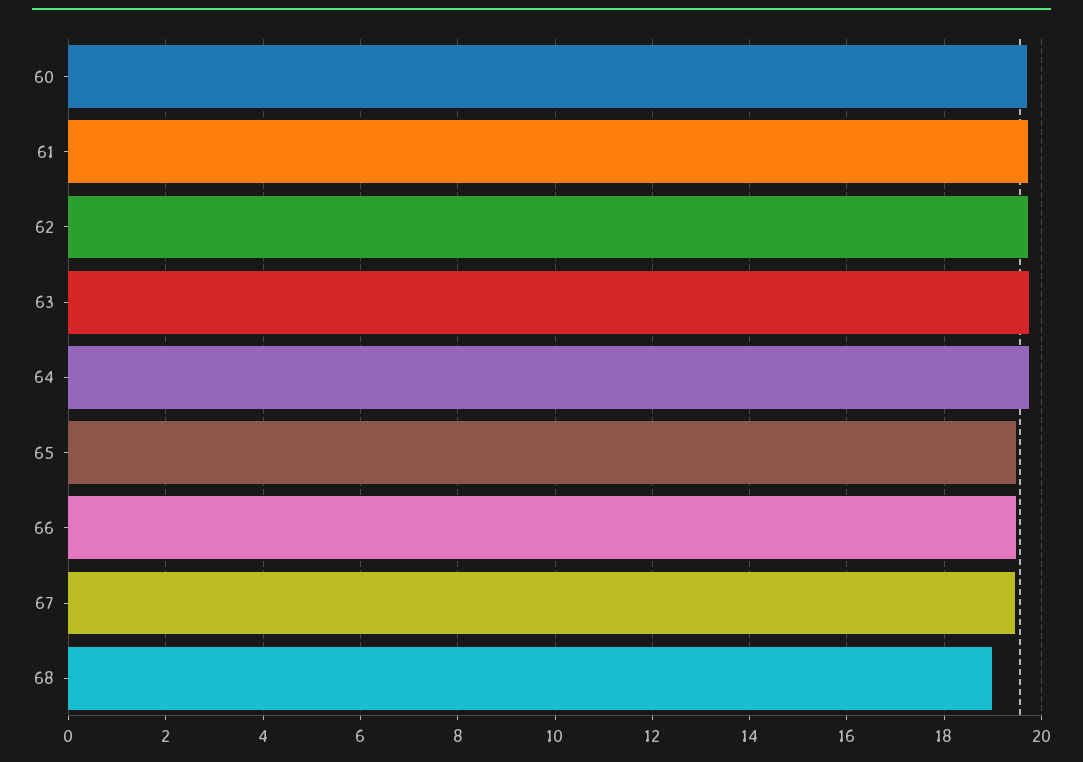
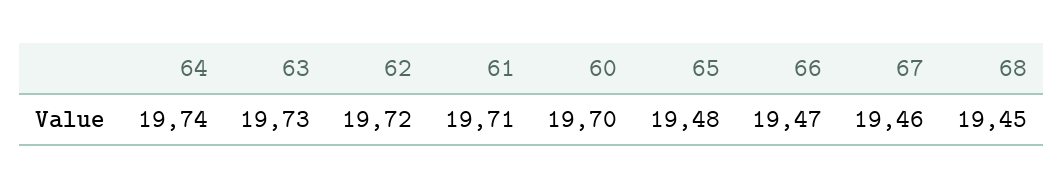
68: 19 -> 19.45

